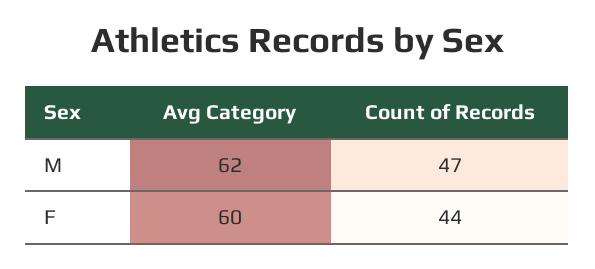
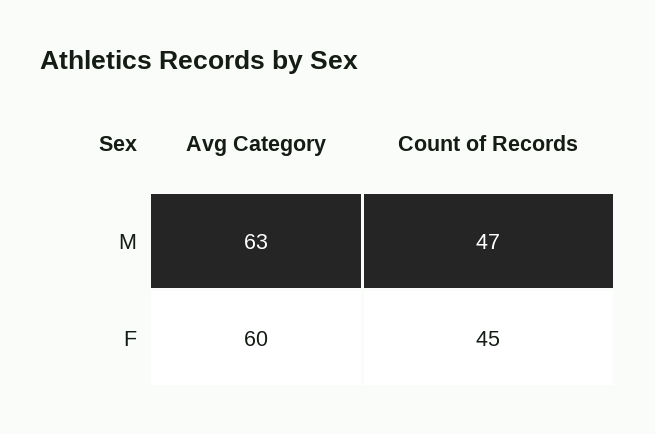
Avg Category, M: 62 -> 63
Count of Records, F: 44 -> 45

